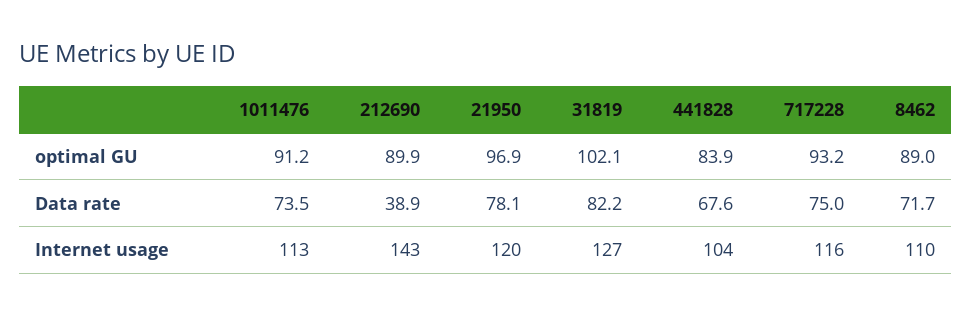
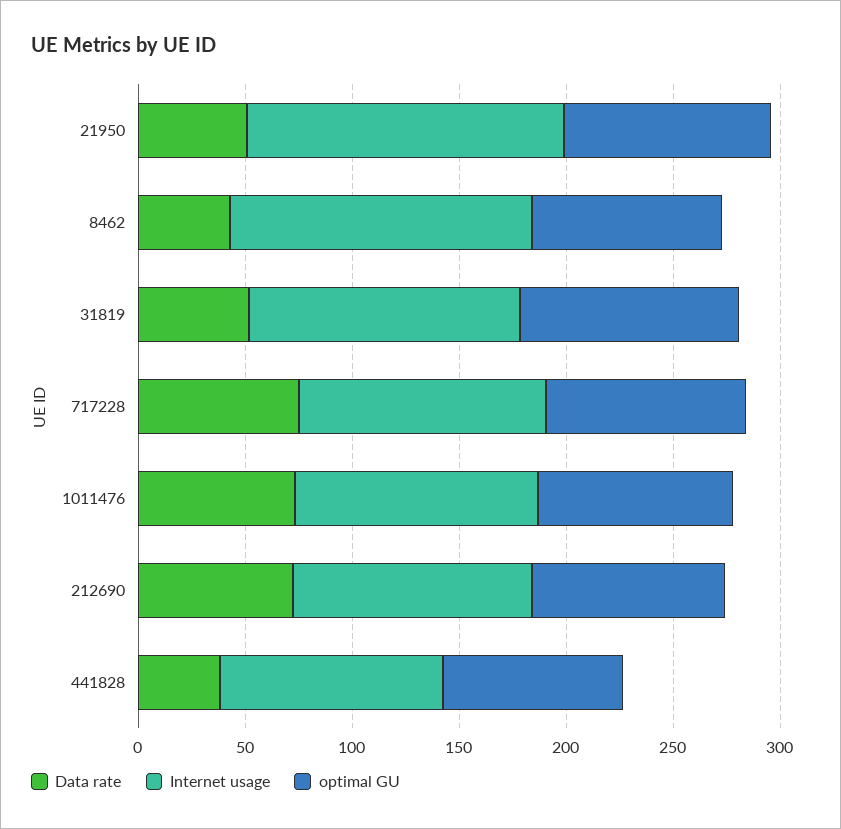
Data rate, 212690: 38.9 -> 70
Data rate, 21950: 78.1 -> 50
Data rate, 31819: 82.2 -> 50
Data rate, 441828: 67.6 -> 40
Data rate, 8462: 71.7 -> 40
Internet usage, 212690: 143 -> 110
Internet usage, 21950: 120 -> 150
Internet usage, 8462: 110 -> 140

